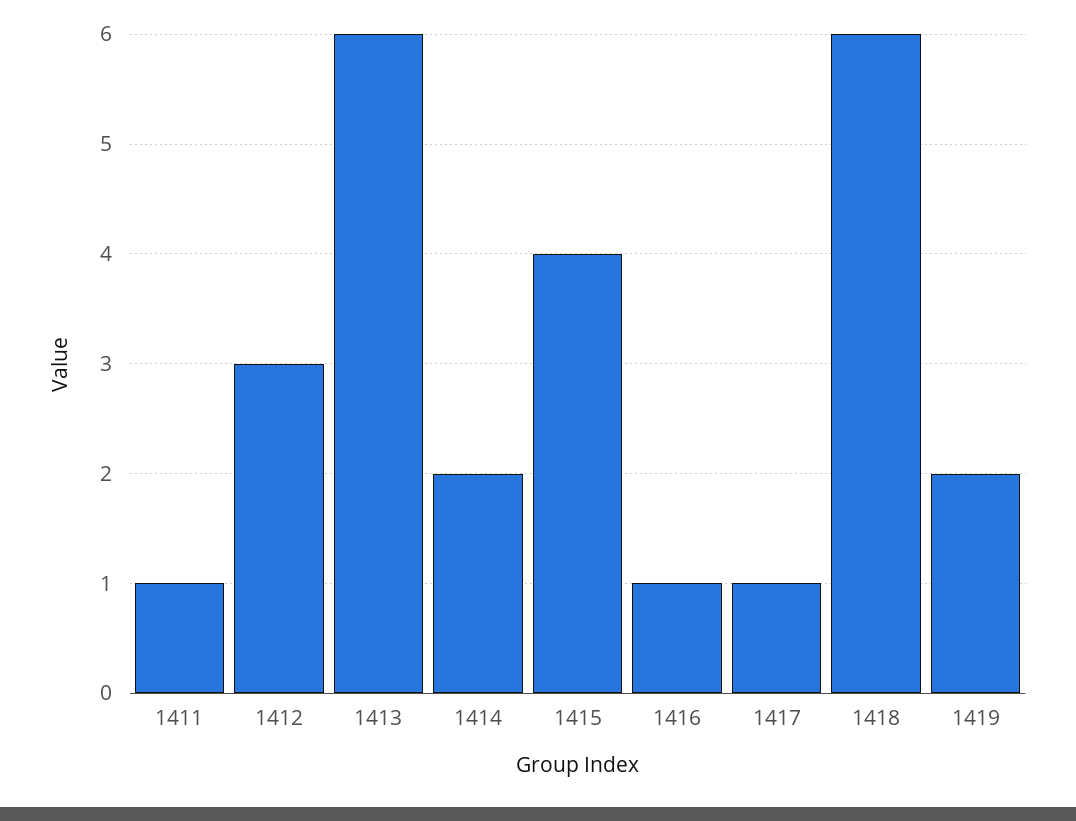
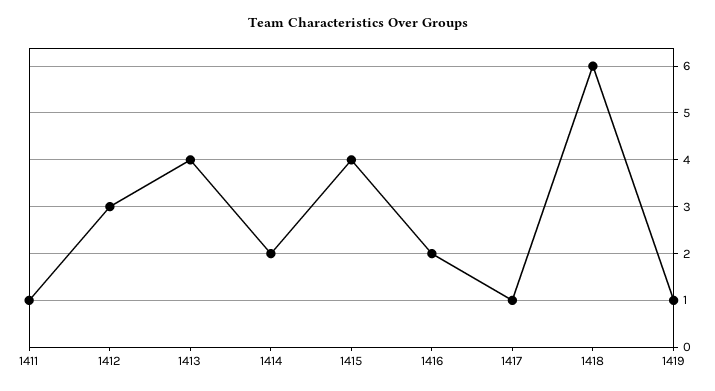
1413: 6 -> 4
1416: 1 -> 2
1419: 2 -> 1

